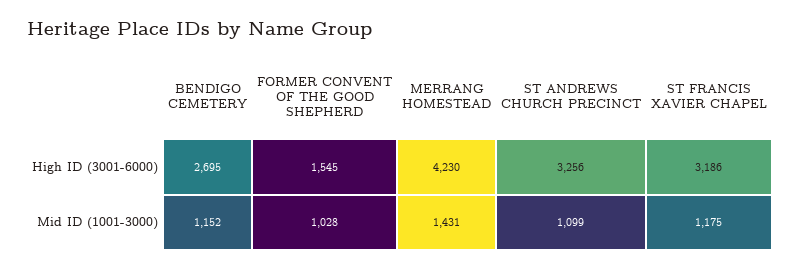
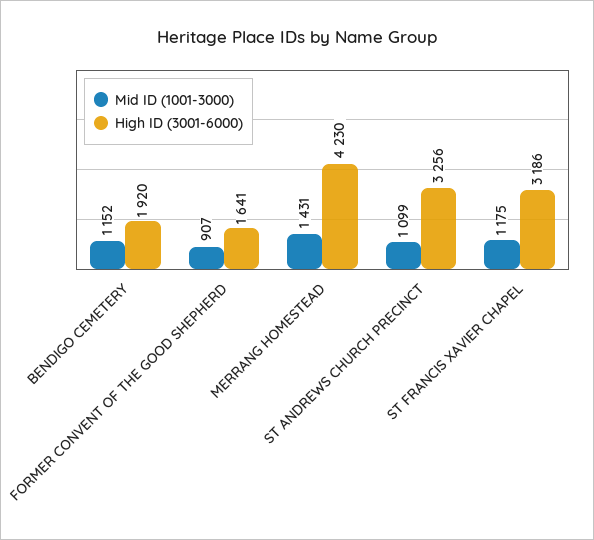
High ID (3001-6000), BENDIGO CEMETERY: 2695 -> 1920
High ID (3001-6000), FORMER CONVENT OF THE GOOD SHEPHERD: 1545 -> 1641
Mid ID (1001-3000), FORMER CONVENT OF THE GOOD SHEPHERD: 1028 -> 907

